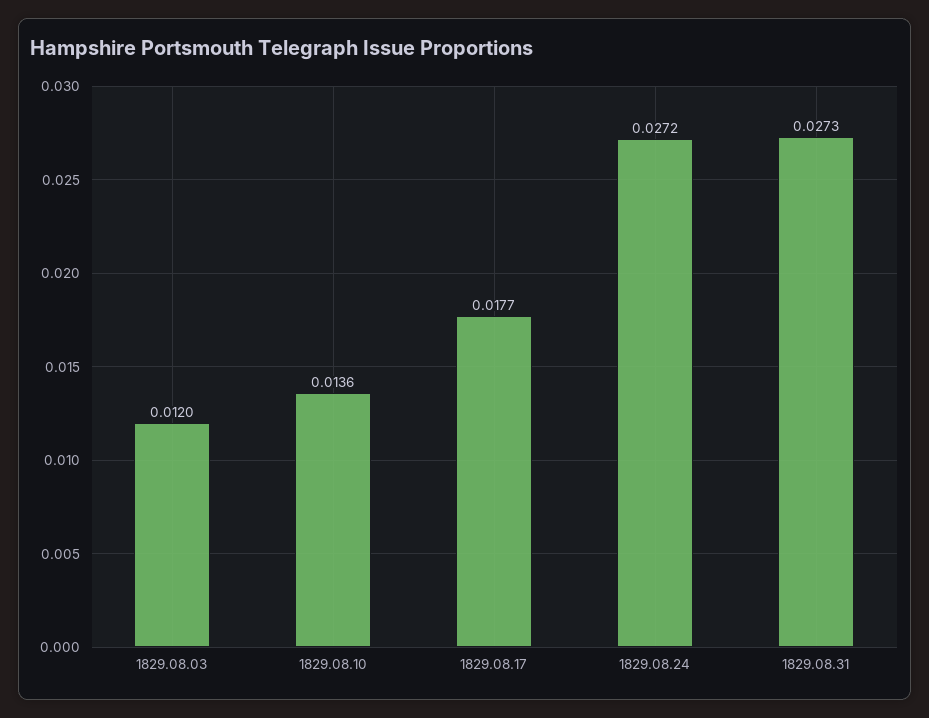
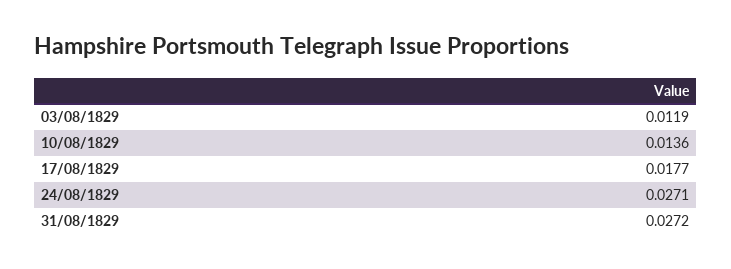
1829.08.03: 0.012 -> 0.0119
1829.08.24: 0.0272 -> 0.0271
1829.08.31: 0.0273 -> 0.0272

